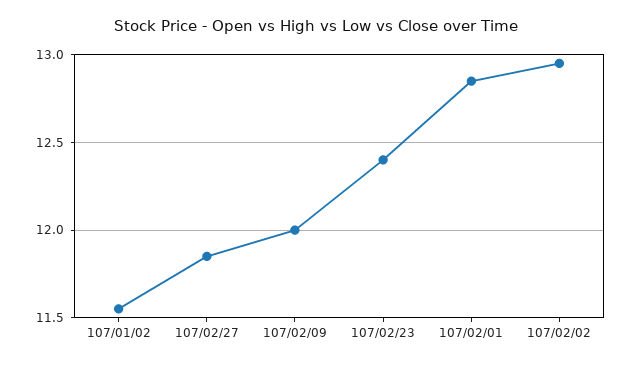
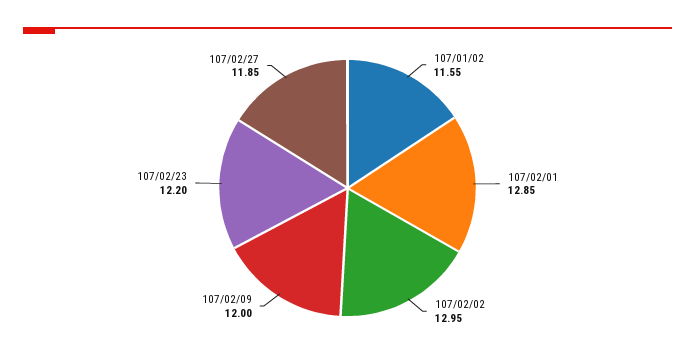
107/02/23: 12.4 -> 12.2

